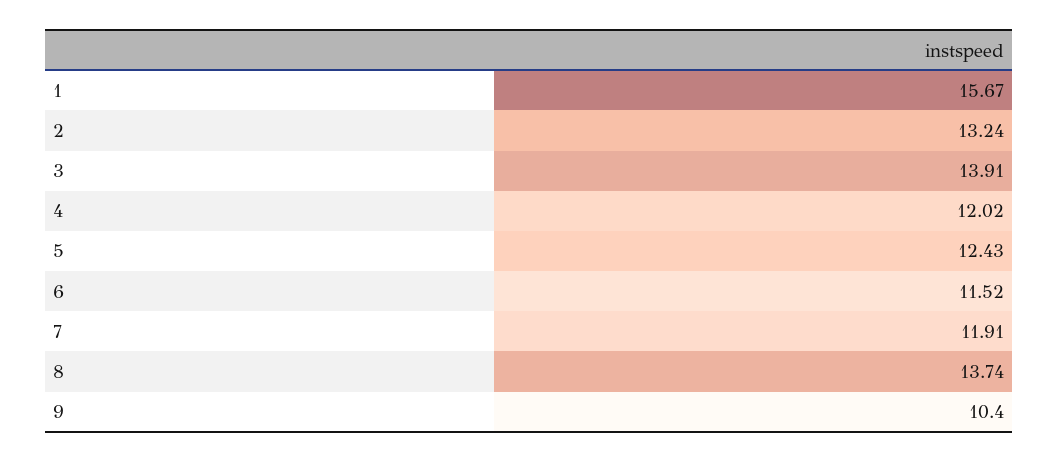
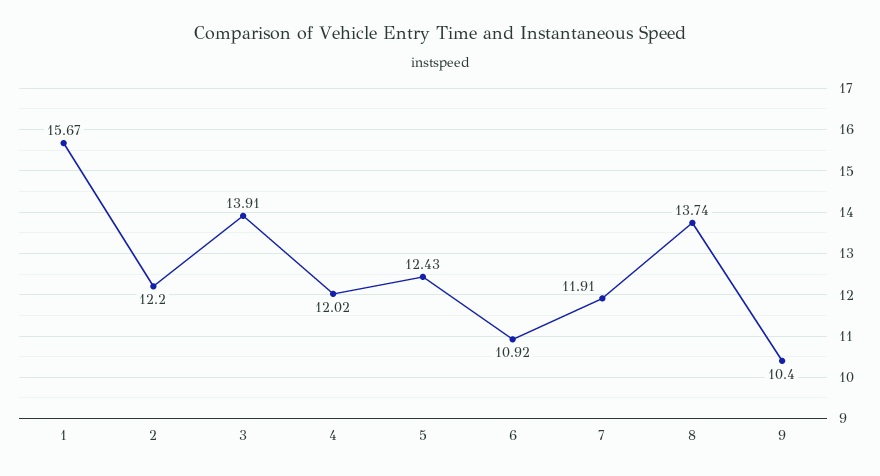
2: 13.24 -> 12.2
6: 11.52 -> 10.92

